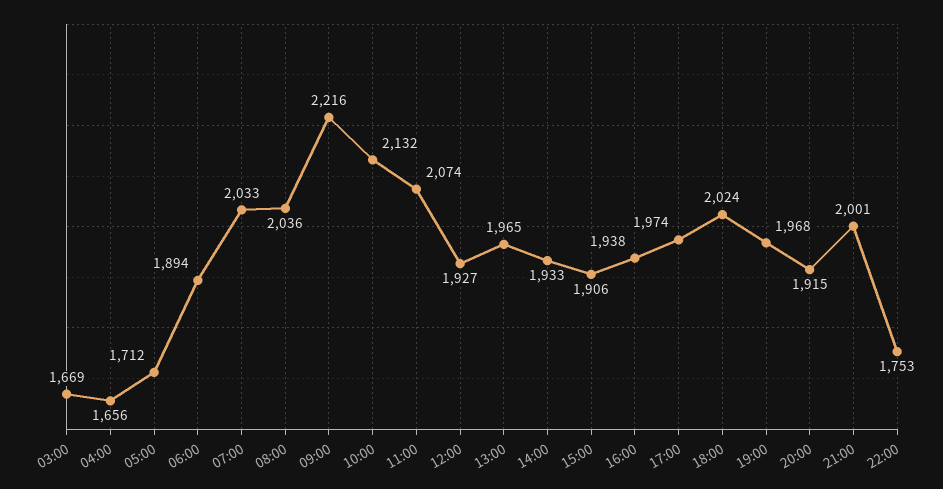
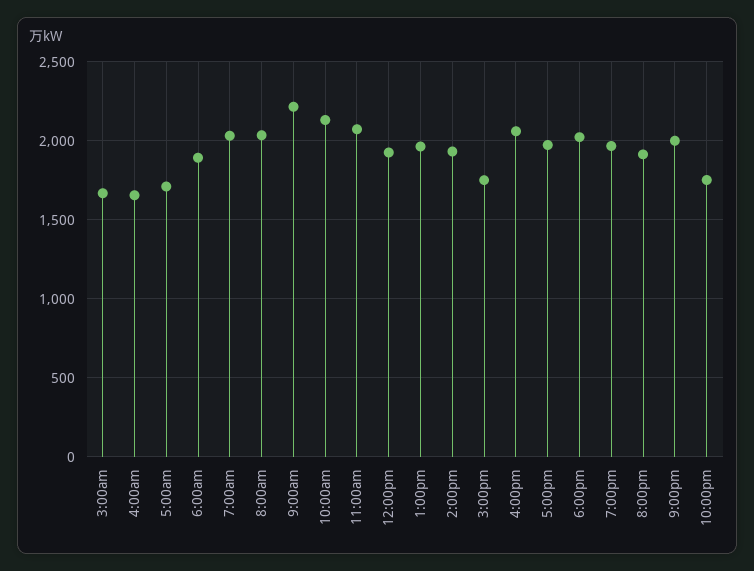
15:00: 1906 -> 1750
16:00: 1938 -> 2050

